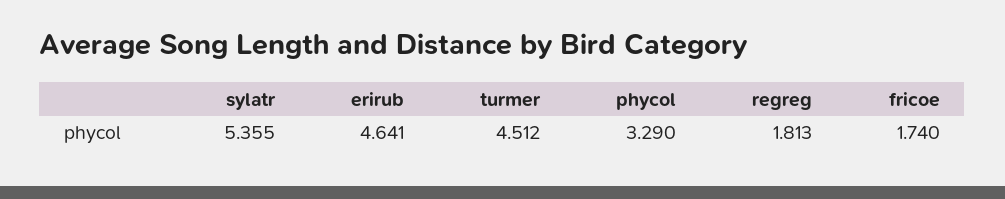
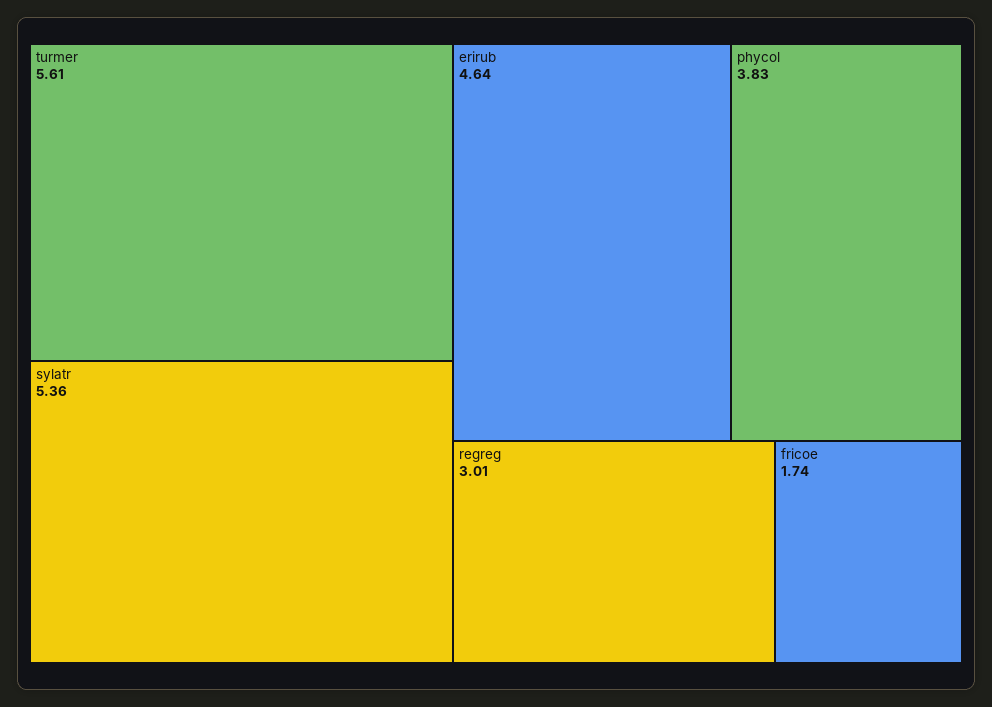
turmer: 4.512 -> 5.61
phycol: 3.29 -> 3.83
regreg: 1.813 -> 3.01

